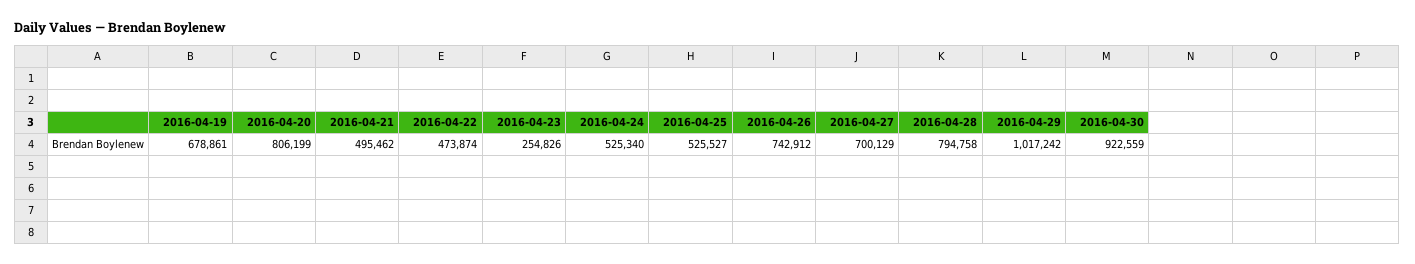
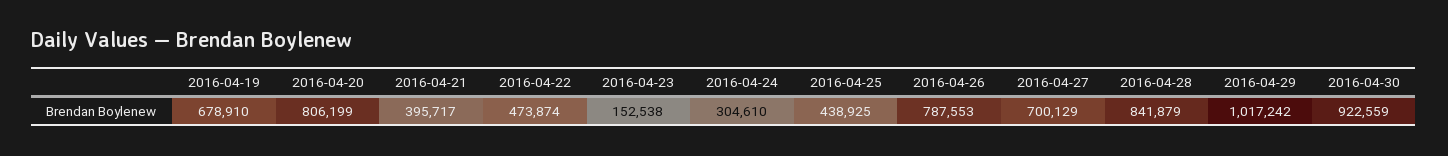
2016-04-19: 678861 -> 678910
2016-04-21: 495462 -> 395717
2016-04-23: 254826 -> 152538
2016-04-24: 525340 -> 304610
2016-04-25: 525527 -> 438925
2016-04-26: 742912 -> 787553
2016-04-28: 794758 -> 841879

